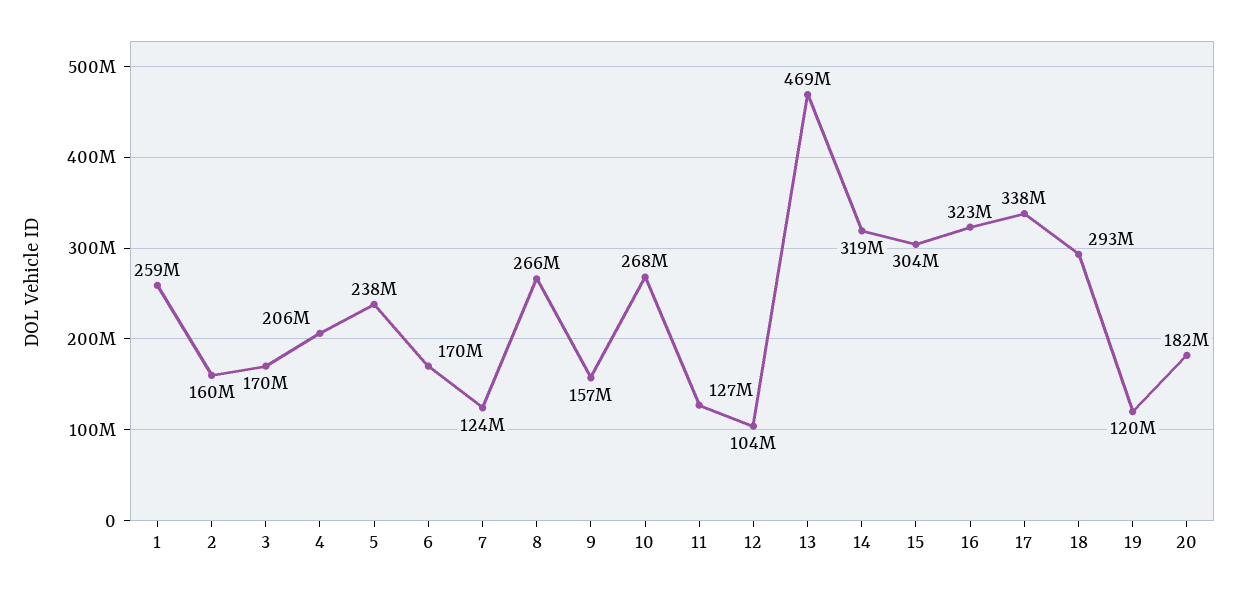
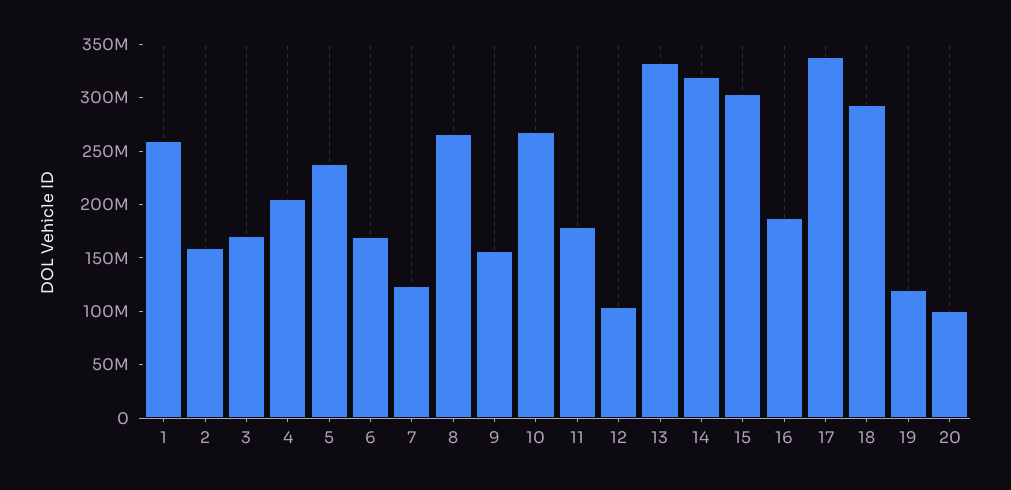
11: 127000000 -> 180000000
13: 469000000 -> 330000000
16: 323000000 -> 190000000
20: 182000000 -> 100000000

